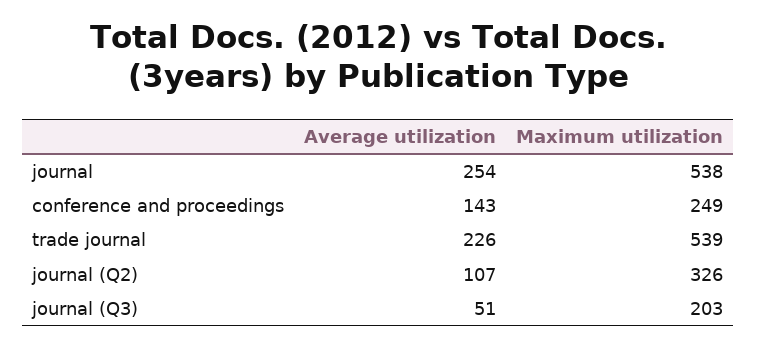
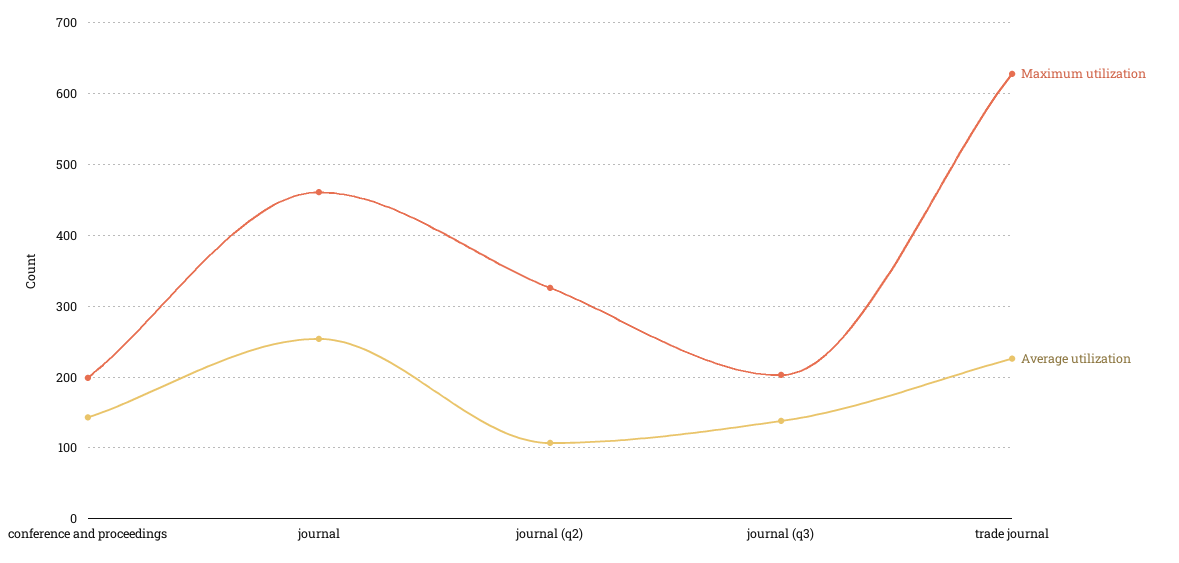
Maximum utilization, journal: 538 -> 460
Maximum utilization, conference and proceedings: 249 -> 200
Maximum utilization, trade journal: 539 -> 630
Average utilization, journal (Q3): 51 -> 140

